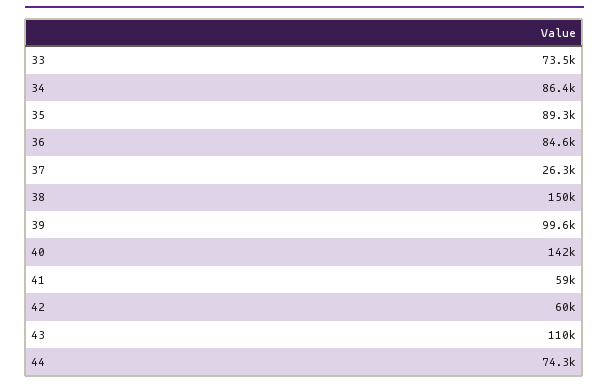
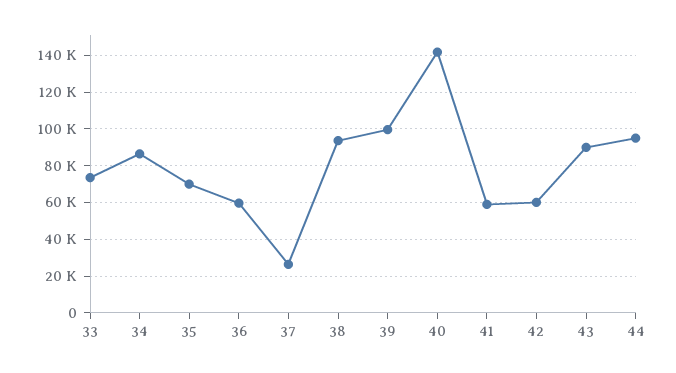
35: 89300 -> 70000
36: 84600 -> 60000
38: 150000 -> 95000
43: 110000 -> 90000
44: 74300 -> 95000

